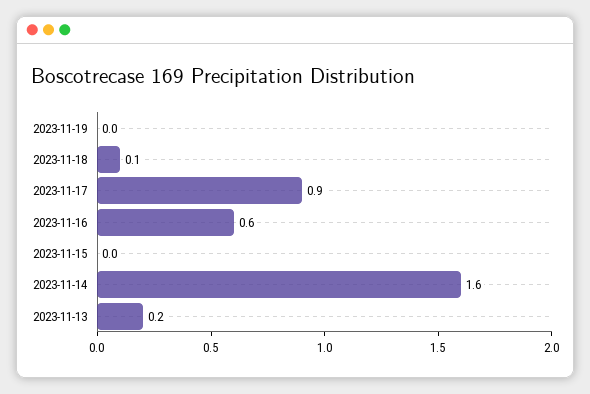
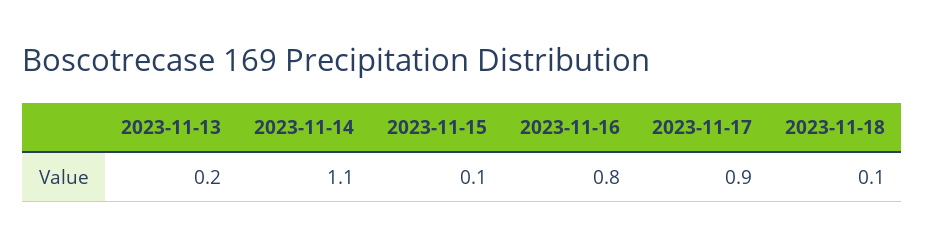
2023-11-19: 0 -> none
2023-11-16: 0.6 -> 0.8
2023-11-15: 0 -> 0.1
2023-11-14: 1.6 -> 1.1

